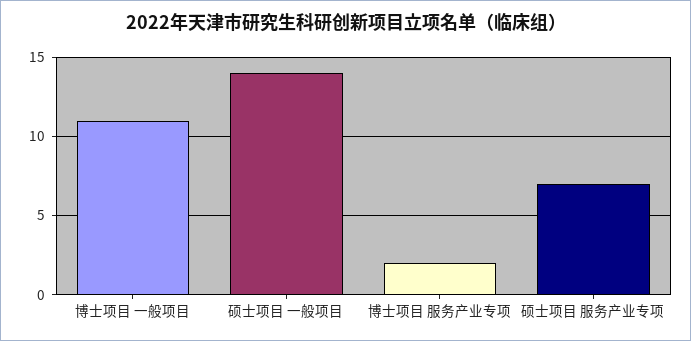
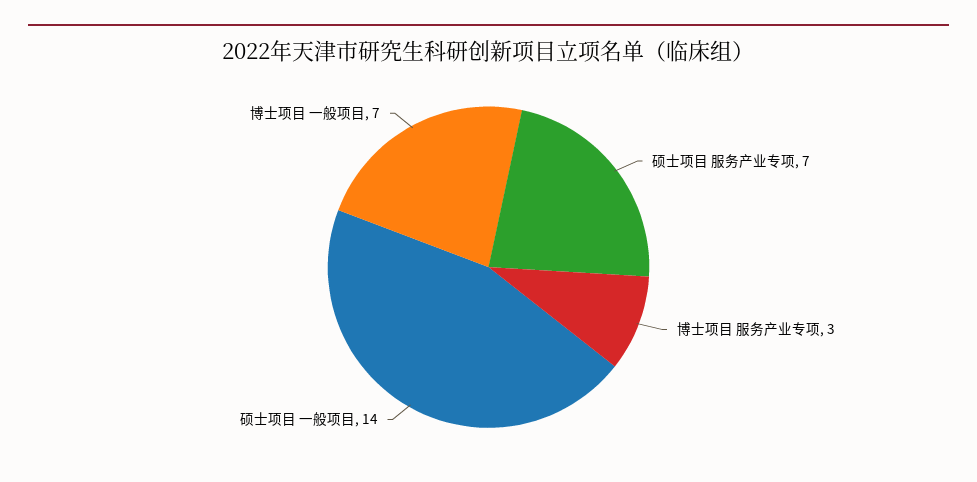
博士项目 一般项目: 11 -> 7
博士项目 服务产业专项: 2 -> 3

